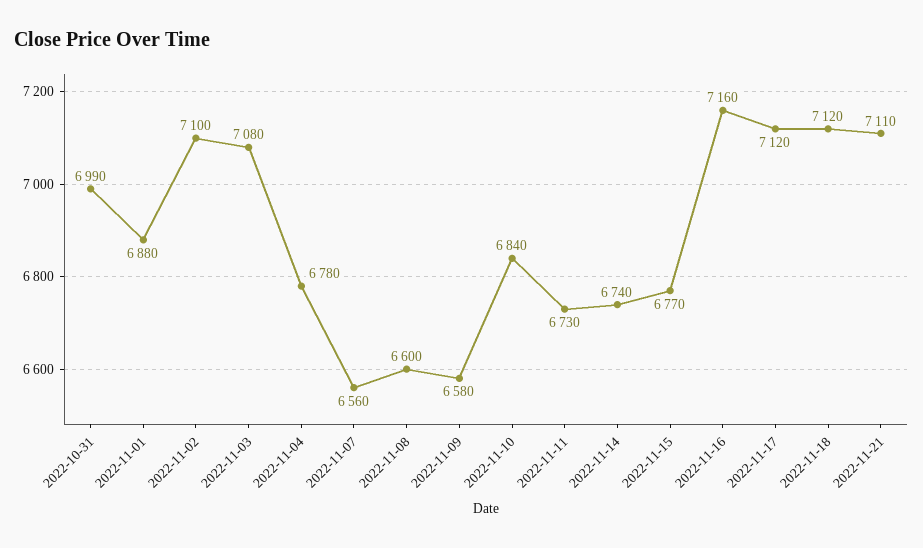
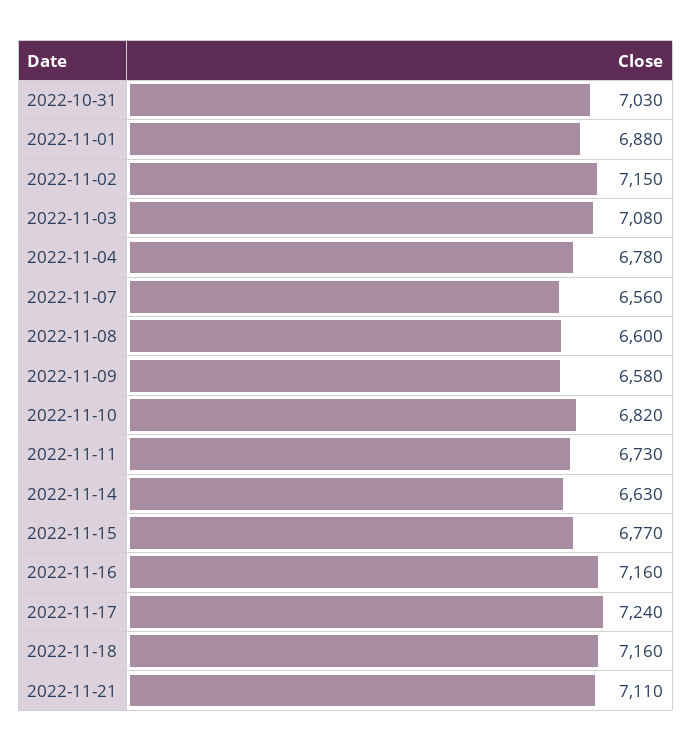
2022-10-31: 6990 -> 7030
2022-11-02: 7100 -> 7150
2022-11-10: 6840 -> 6820
2022-11-14: 6740 -> 6630
2022-11-17: 7120 -> 7240
2022-11-18: 7120 -> 7160

